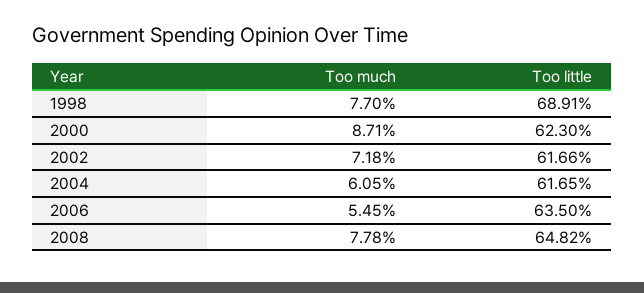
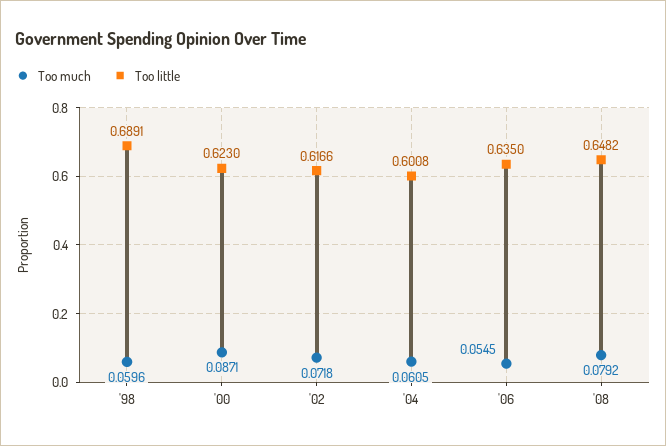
Too much, 1998: 0.077 -> 0.0596
Too little, 2004: 0.6165 -> 0.6008
Too much, 2008: 0.0778 -> 0.0792

